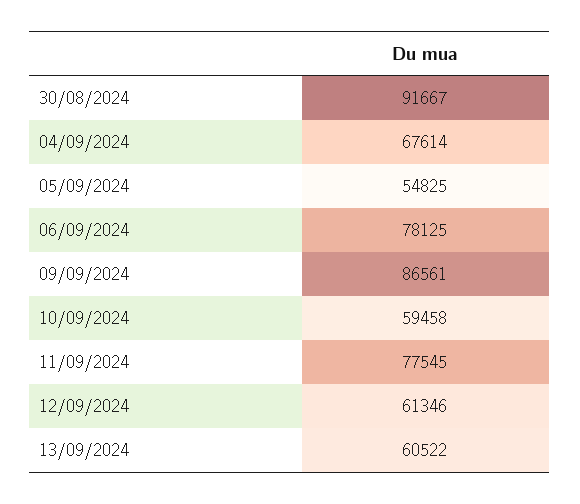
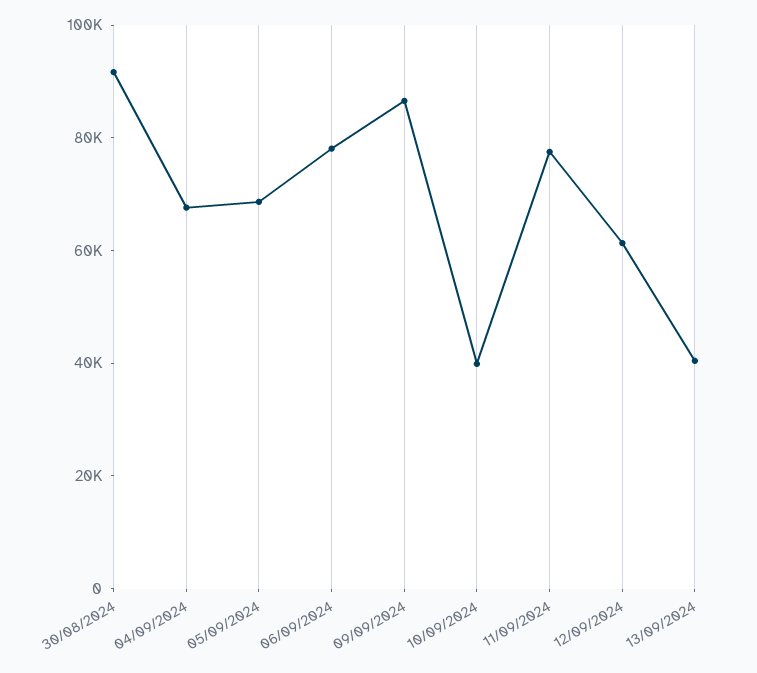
05/09/2024: 54825 -> 70000
10/09/2024: 59458 -> 40000
13/09/2024: 60522 -> 40000

